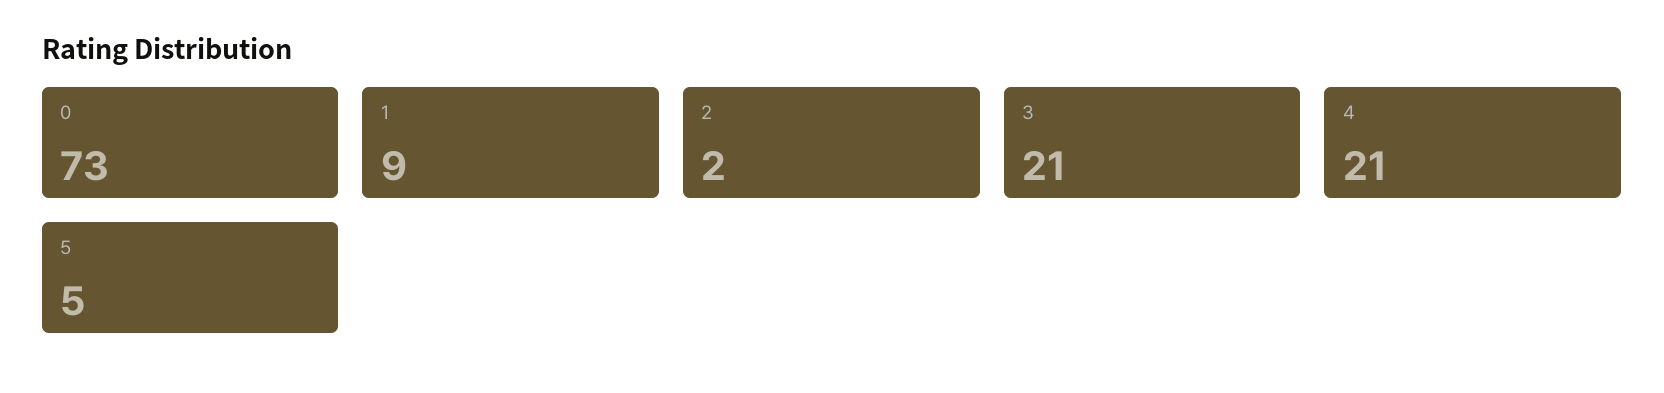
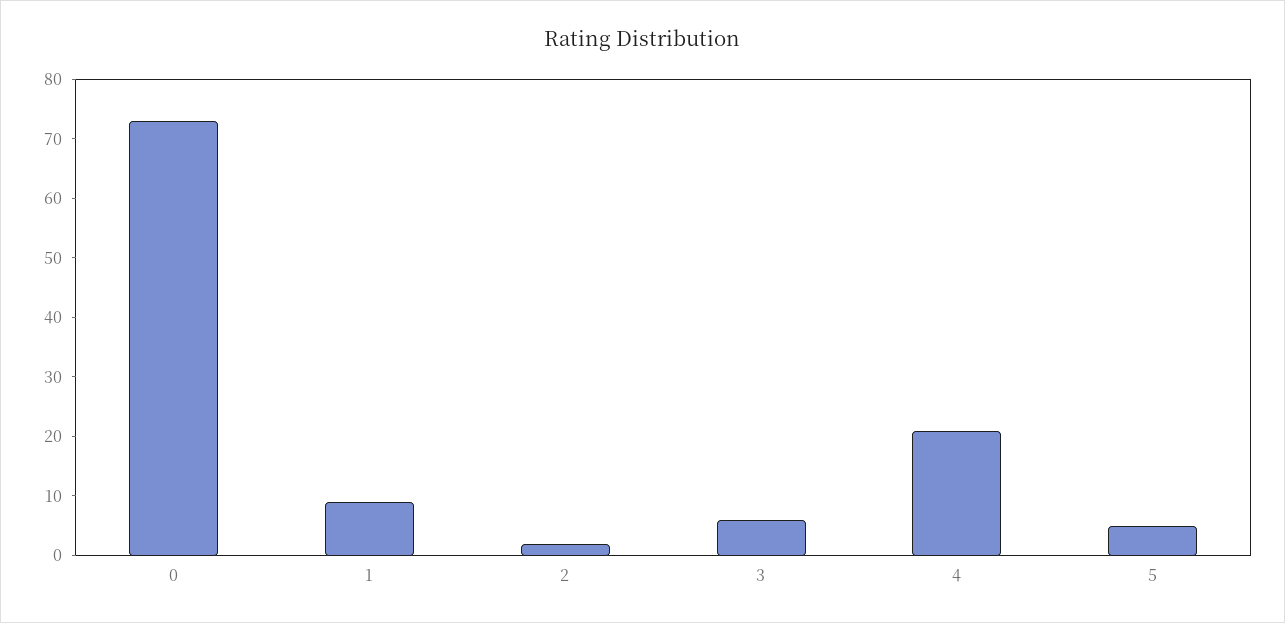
3: 21 -> 5

